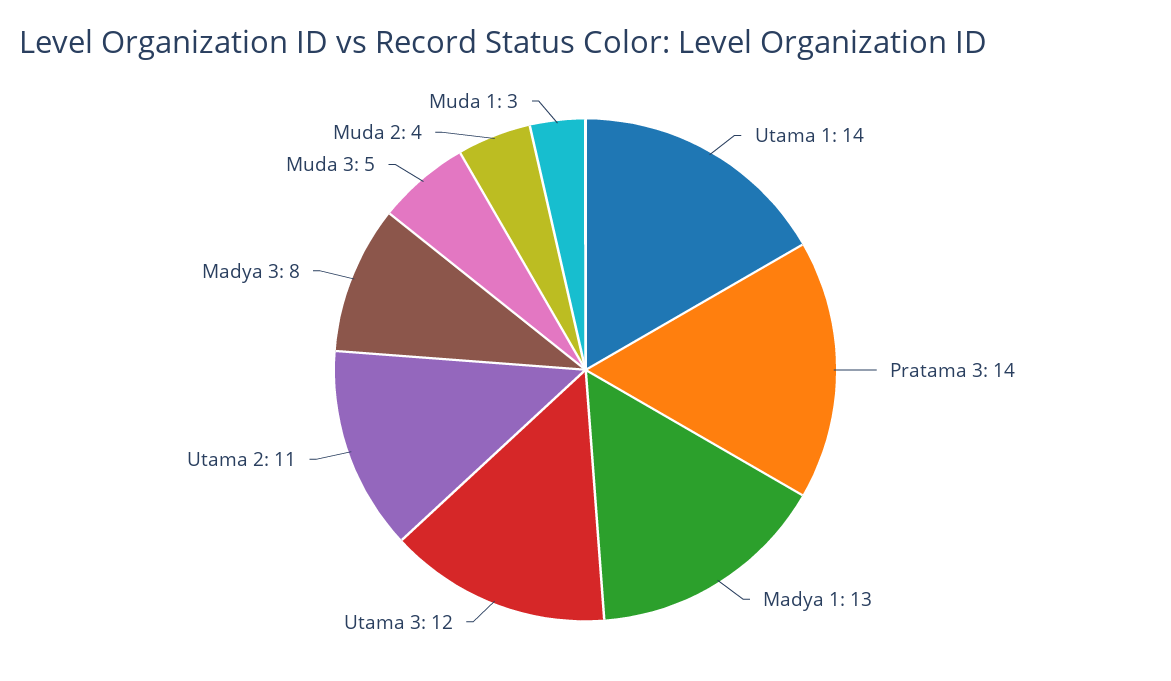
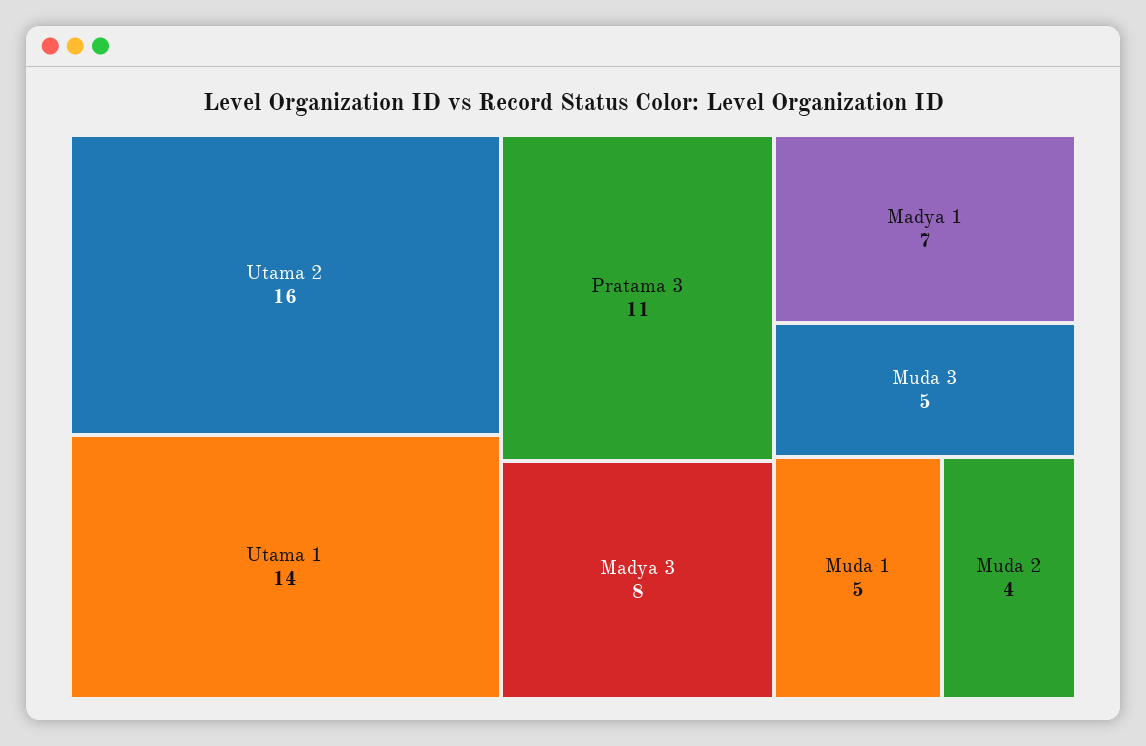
Pratama 3: 14 -> 11
Madya 1: 13 -> 7
Utama 3: 12 -> none
Utama 2: 11 -> 16
Muda 1: 3 -> 5

